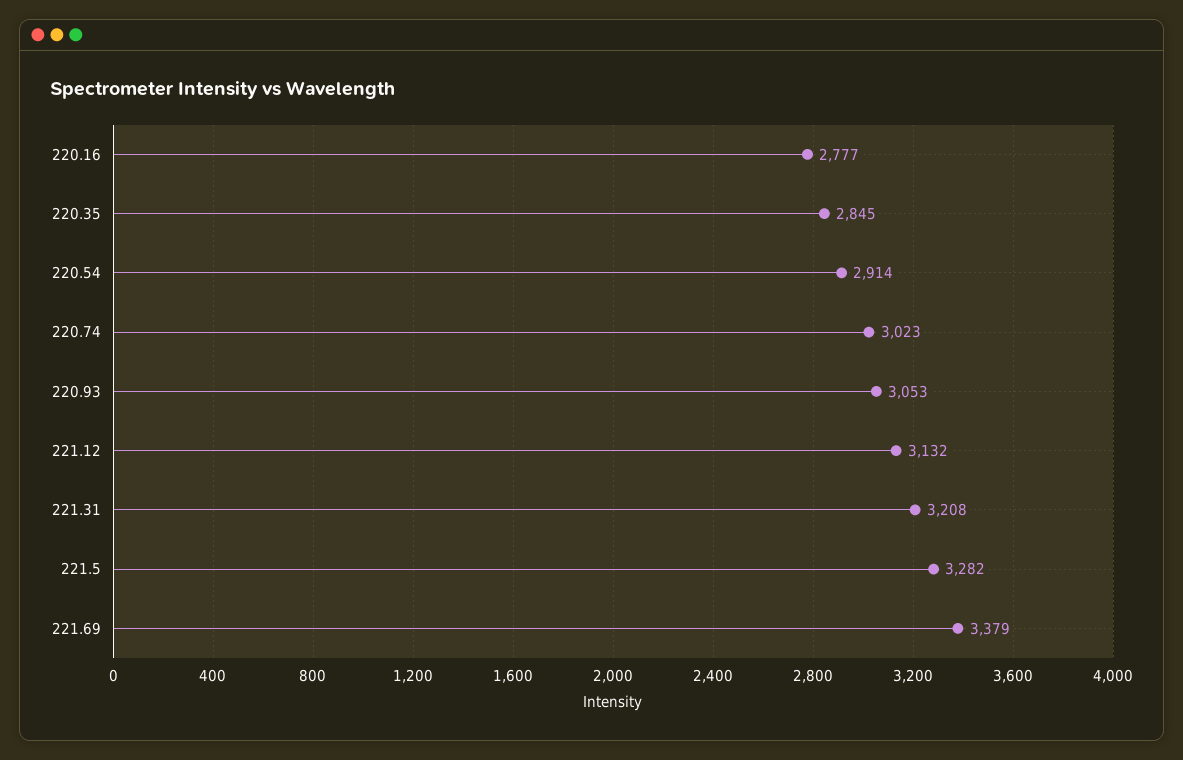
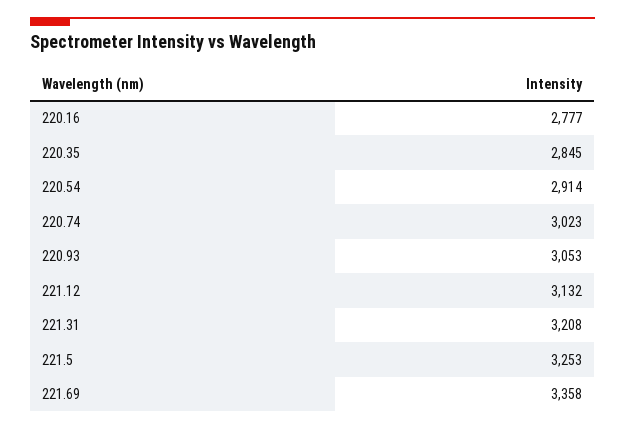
221.5: 3282 -> 3253
221.69: 3379 -> 3358

